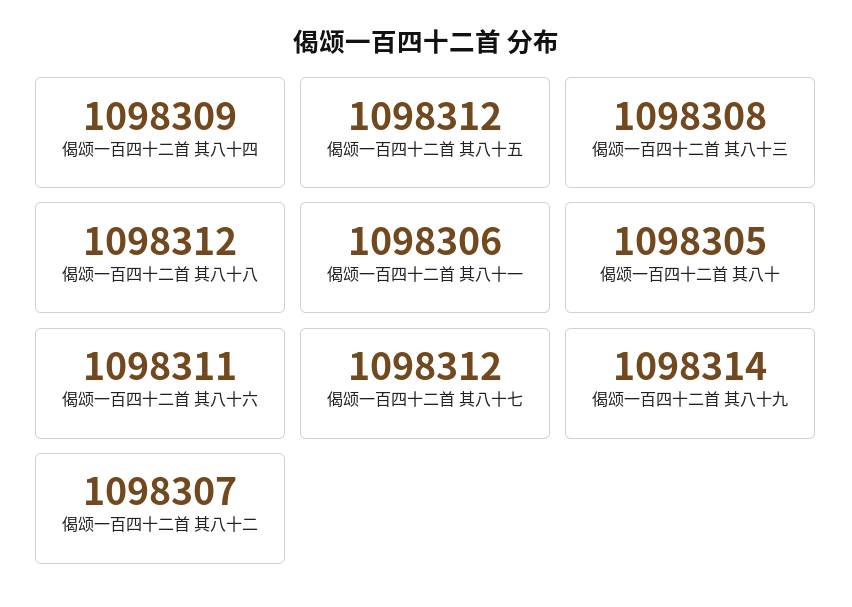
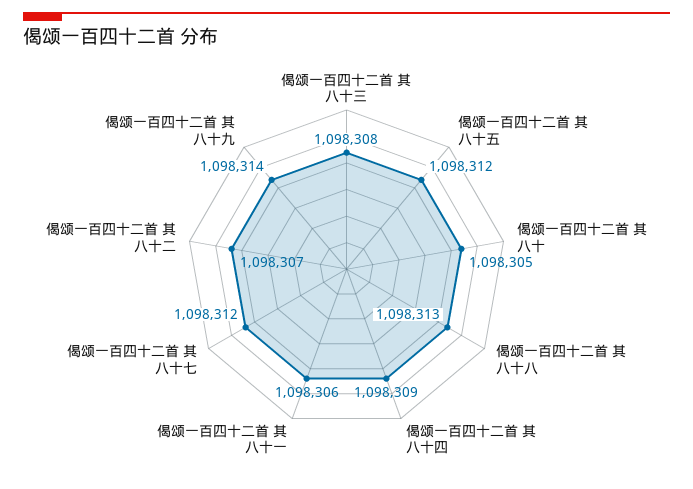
偈颂一百四十二首 其八十八: 1098312 -> 1098313
偈颂一百四十二首 其八十六: 1098311 -> none

